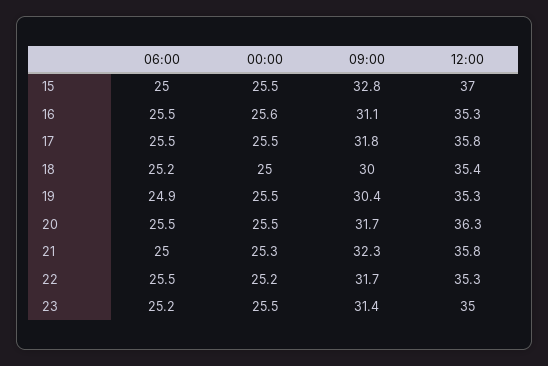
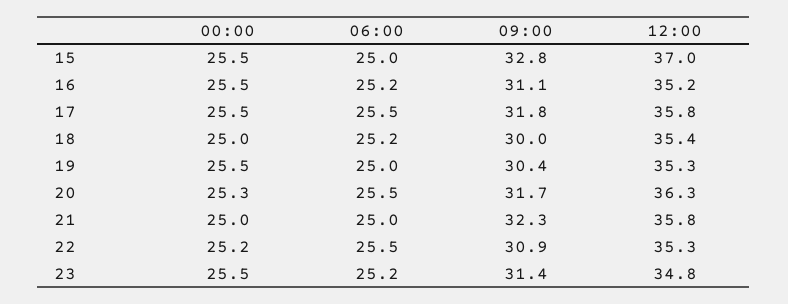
06:00, 16: 25.5 -> 25.2
00:00, 16: 25.6 -> 25.5
12:00, 16: 35.3 -> 35.2
06:00, 19: 24.9 -> 25
00:00, 20: 25.5 -> 25.3
00:00, 21: 25.3 -> 25
09:00, 22: 31.7 -> 30.9
12:00, 23: 35 -> 34.8

